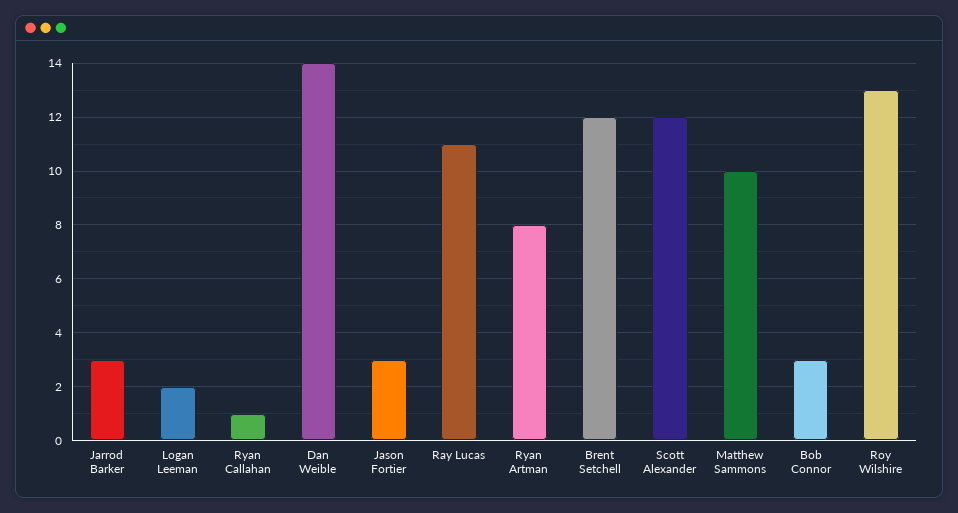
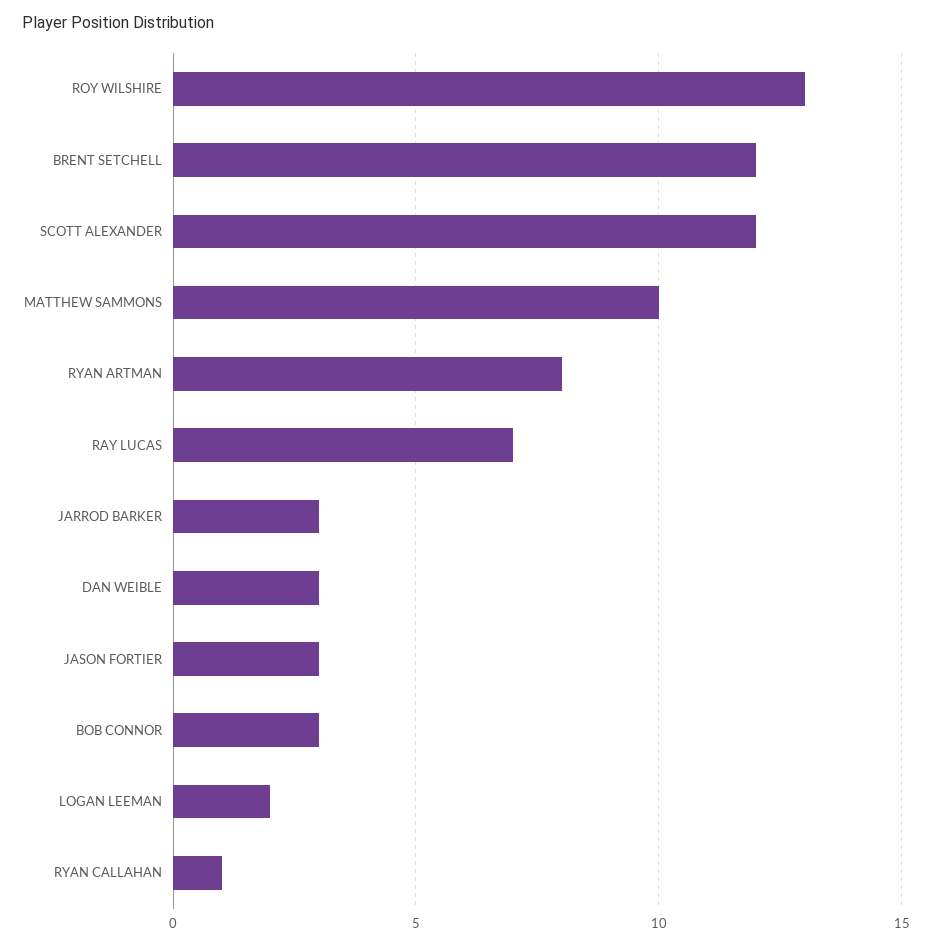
Dan Weible: 14 -> 3
Ray Lucas: 11 -> 7

